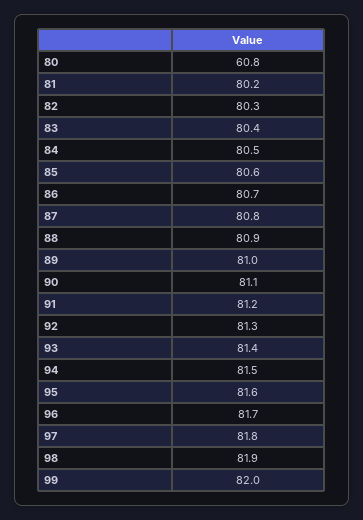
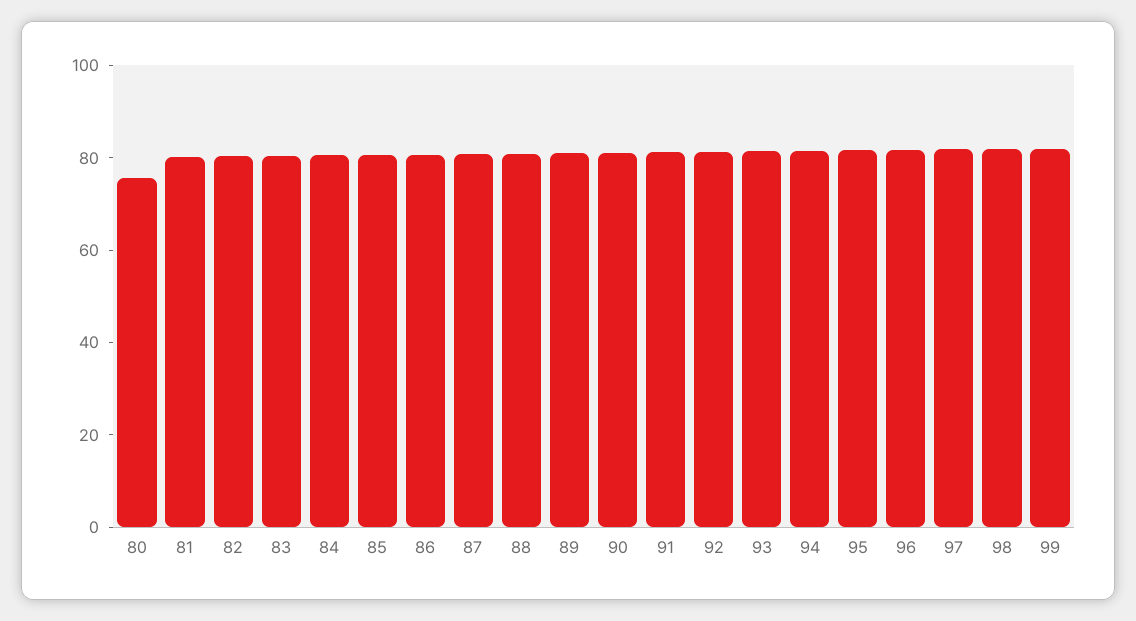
80: 60.8 -> 75

